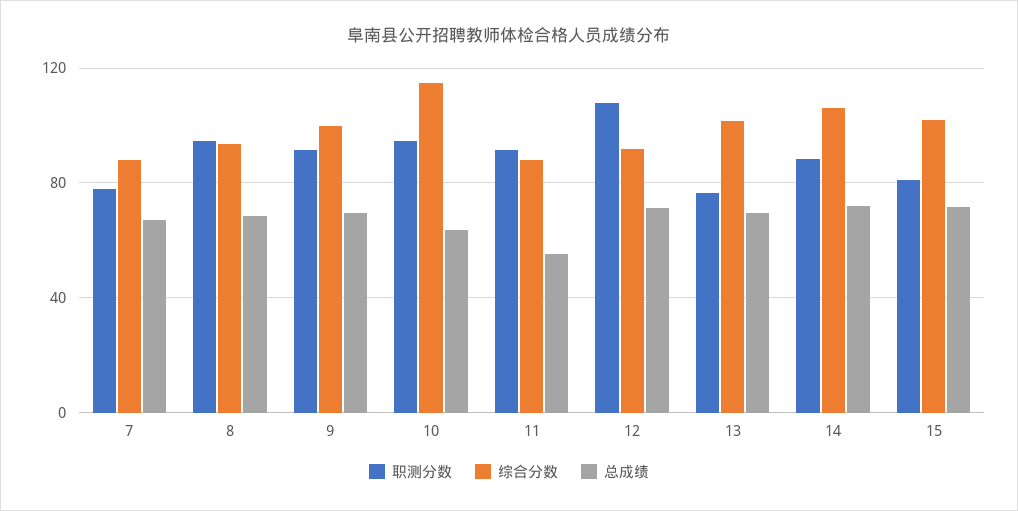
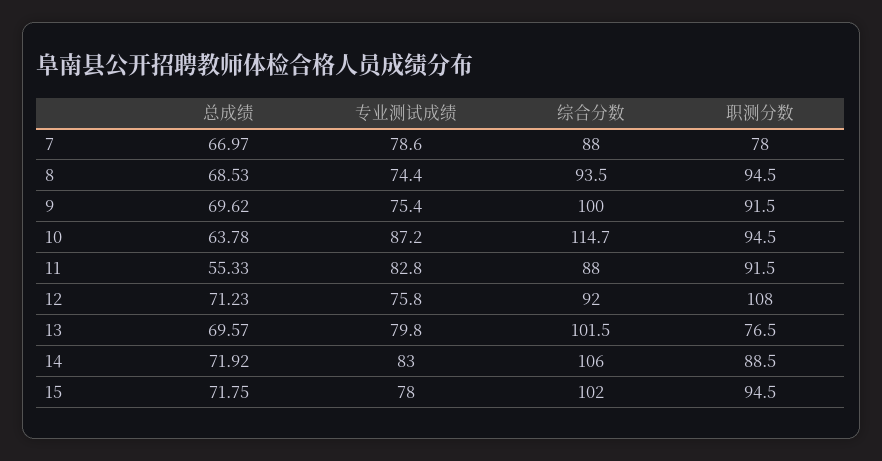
职测分数, 15: 80 -> 94.5
专业测试成绩, 7: none -> 78.6
专业测试成绩, 8: none -> 74.4
专业测试成绩, 9: none -> 75.4
专业测试成绩, 10: none -> 87.2
专业测试成绩, 11: none -> 82.8
专业测试成绩, 12: none -> 75.8
专业测试成绩, 13: none -> 79.8
专业测试成绩, 14: none -> 83
专业测试成绩, 15: none -> 78

